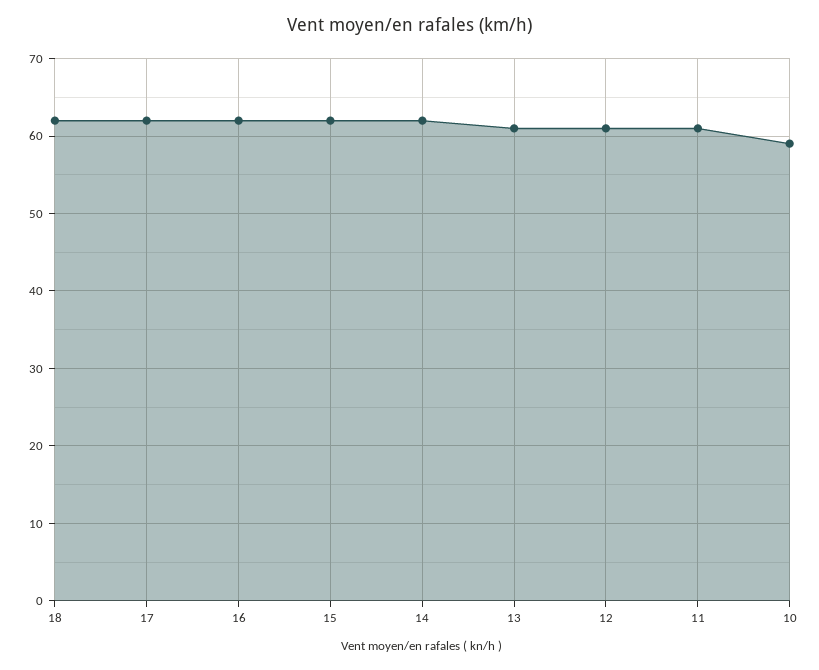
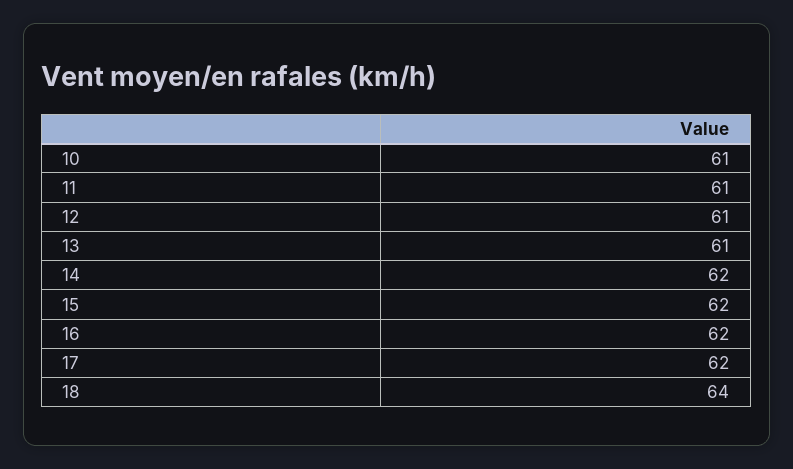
18: 62 -> 64
10: 59 -> 61

